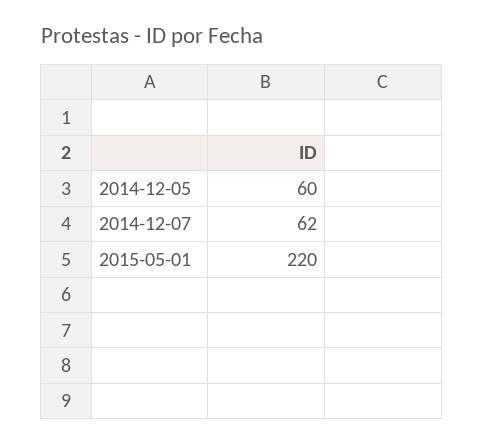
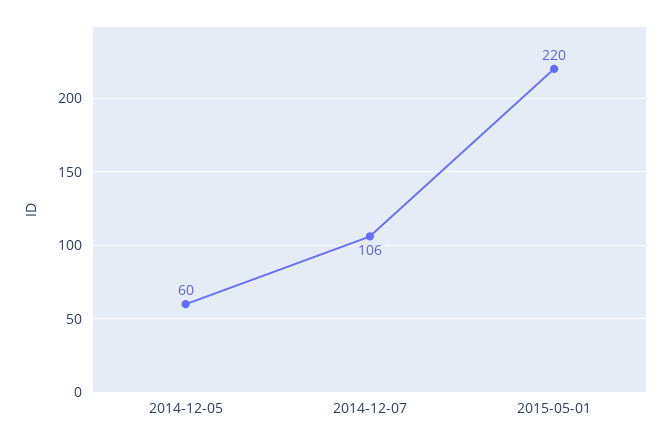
2014-12-07: 62 -> 106

